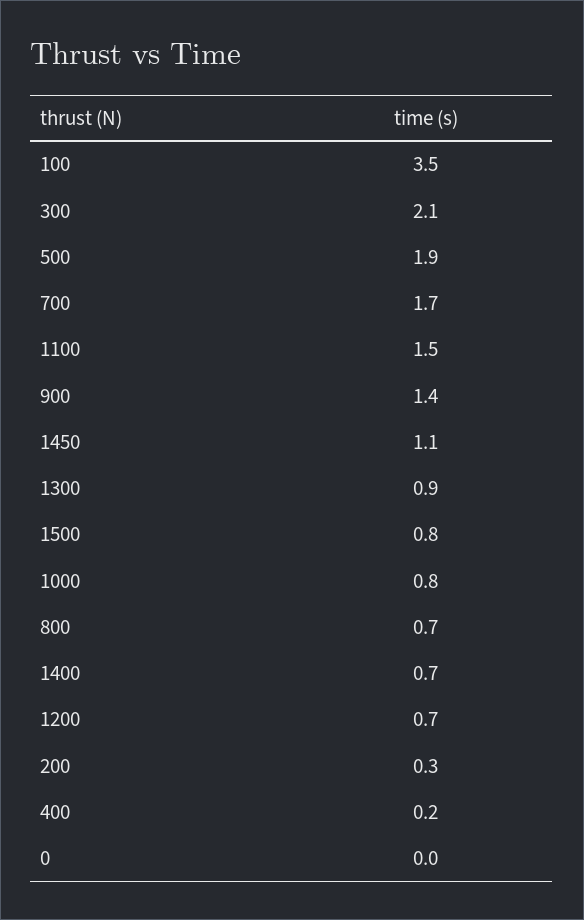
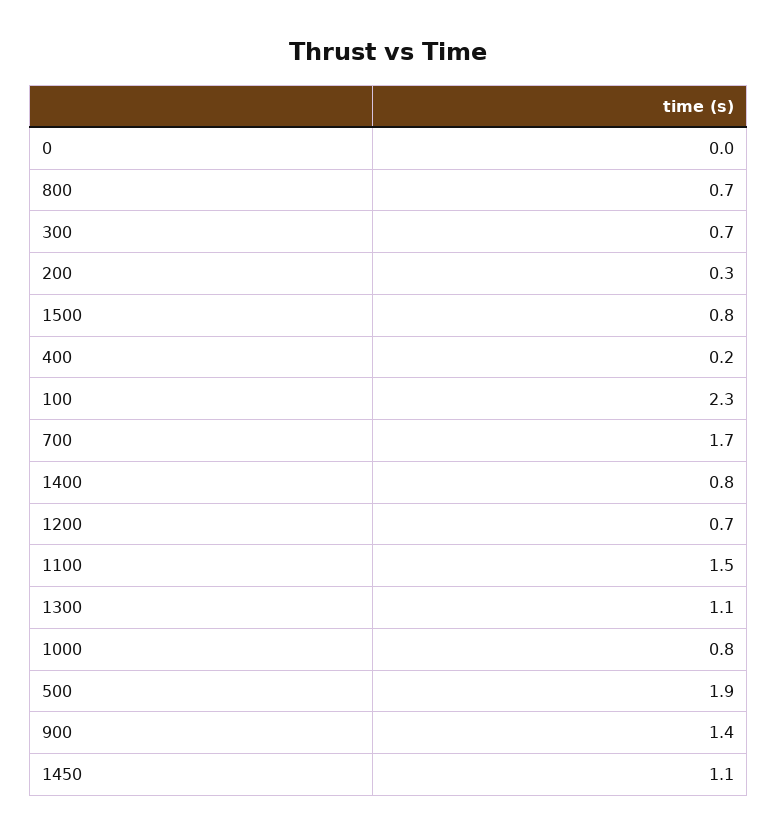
100: 3.5 -> 2.3
300: 2.1 -> 0.7
1300: 0.9 -> 1.1
1400: 0.7 -> 0.8

